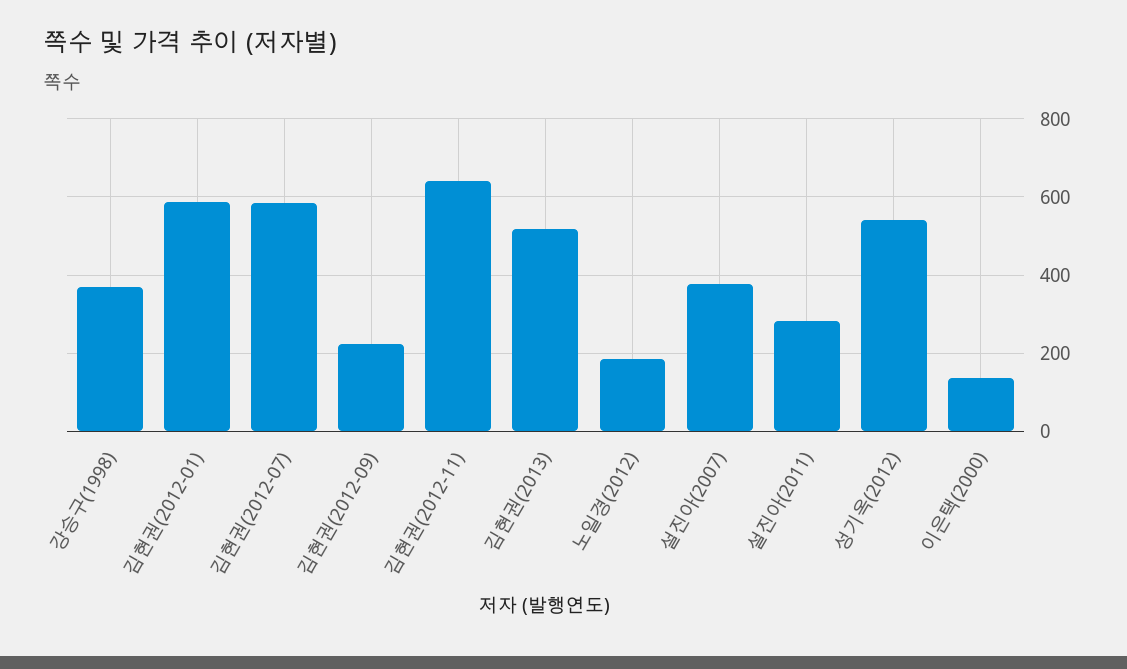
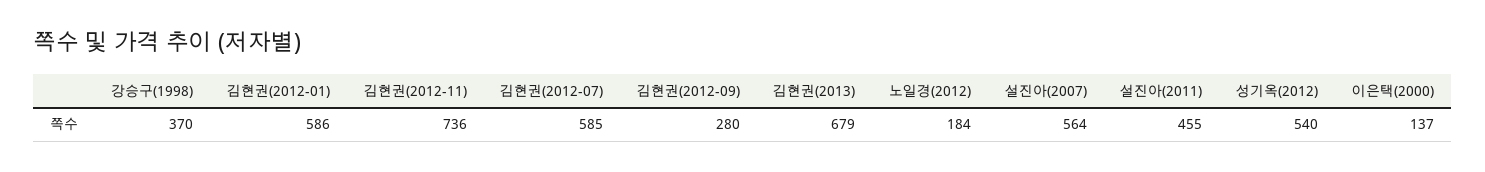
김현권(2012-09): 220 -> 280
김현권(2012-11): 640 -> 736
김현권(2013): 520 -> 679
설진아(2007): 380 -> 564
설진아(2011): 280 -> 455

